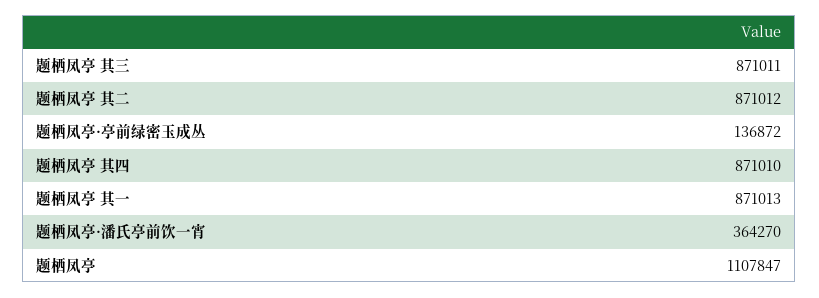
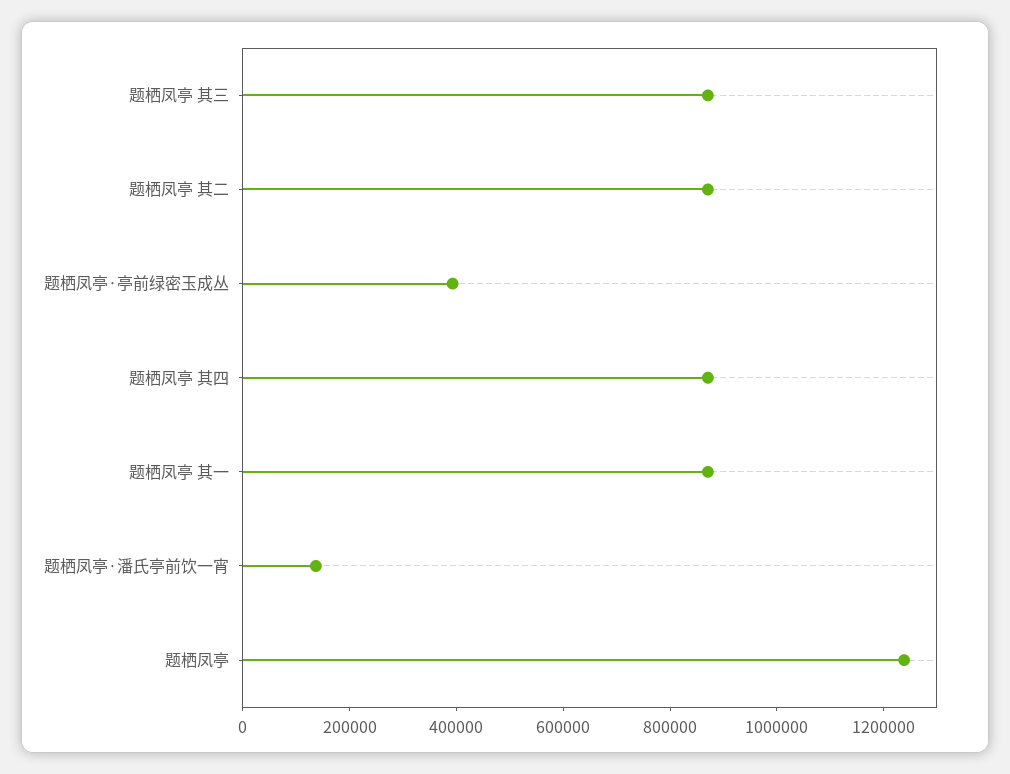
题栖凤亭·亭前绿密玉成丛: 136872 -> 400000
题栖凤亭·潘氏亭前饮一宵: 364270 -> 150000
题栖凤亭: 1107847 -> 1250000

